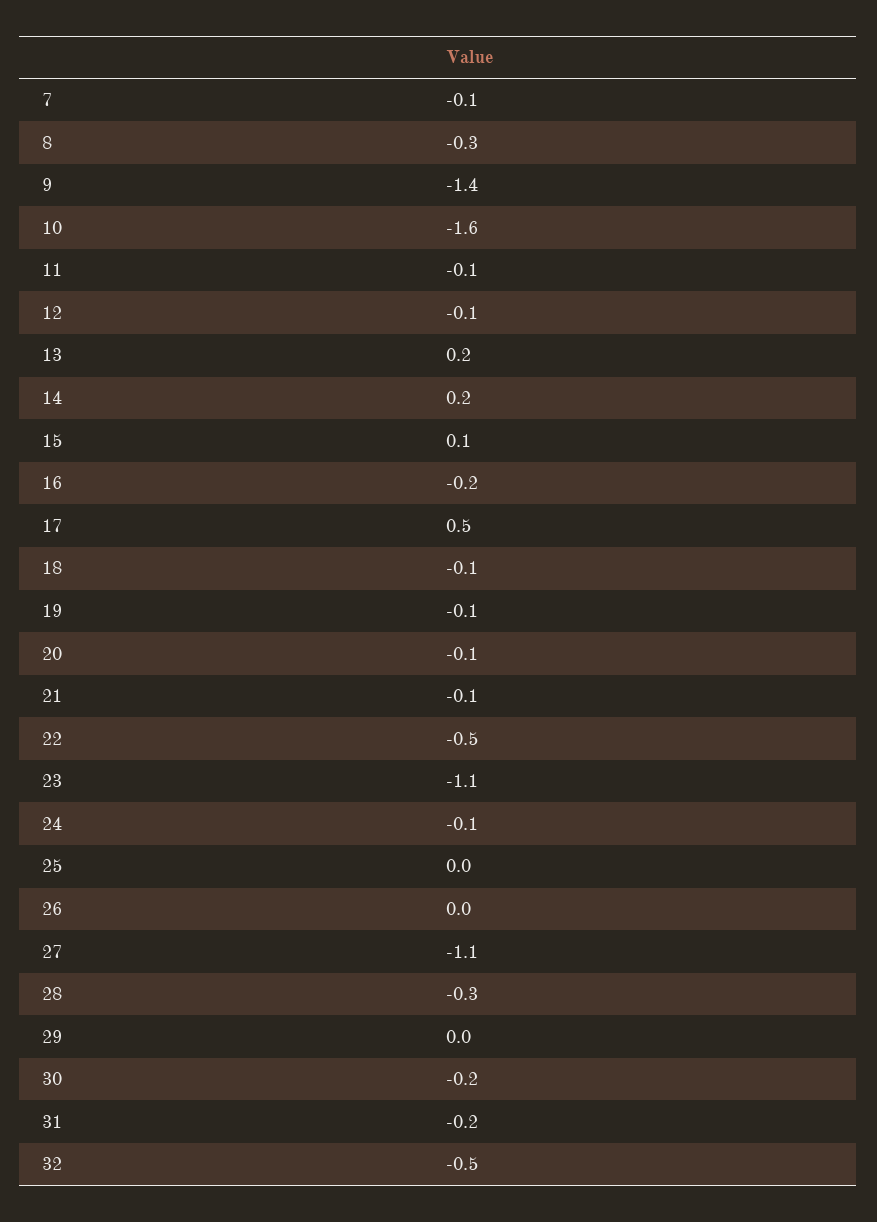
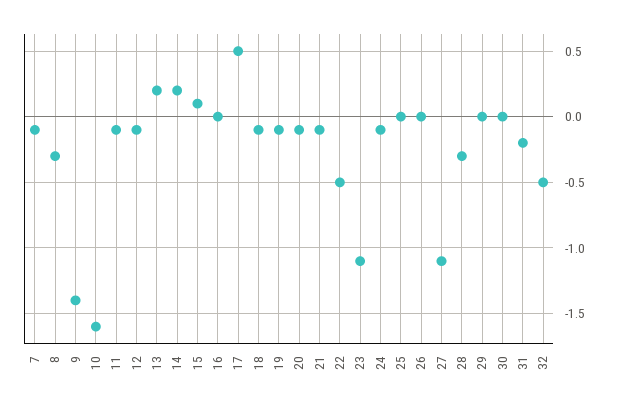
16: -0.2 -> 0
30: -0.2 -> 0

